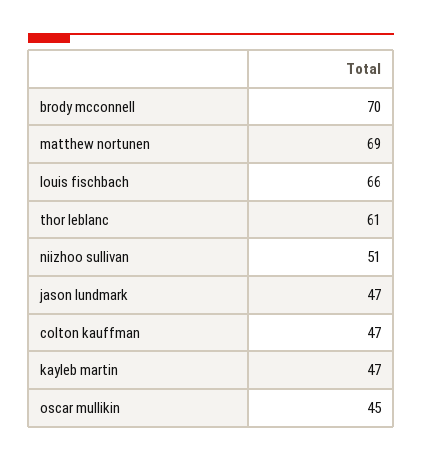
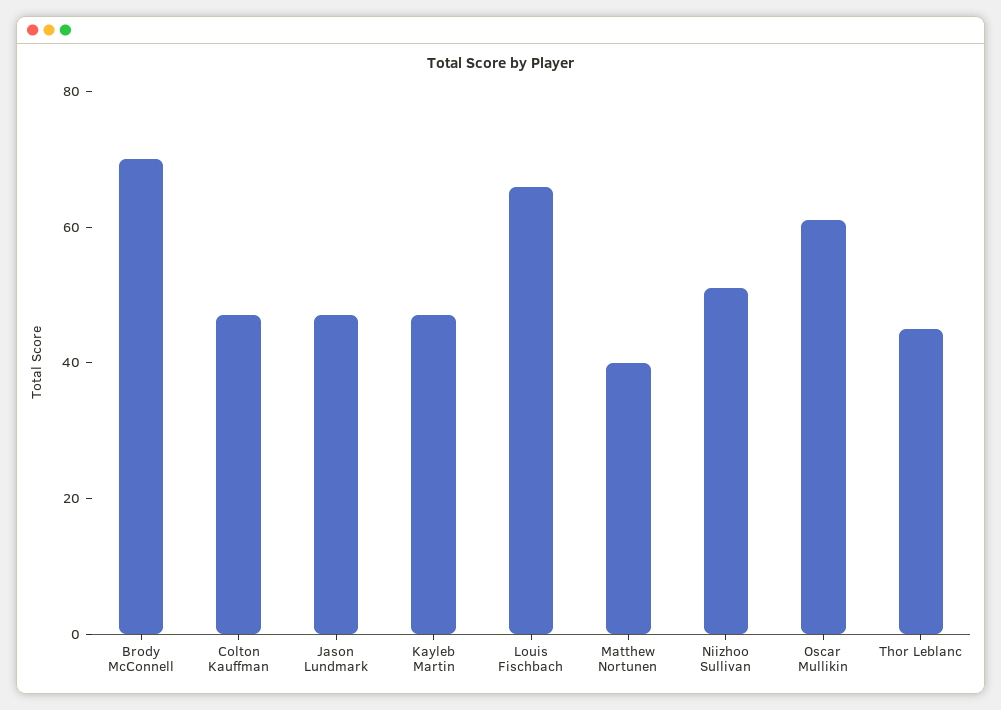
matthew nortunen: 69 -> 40
thor leblanc: 61 -> 45
oscar mullikin: 45 -> 60

